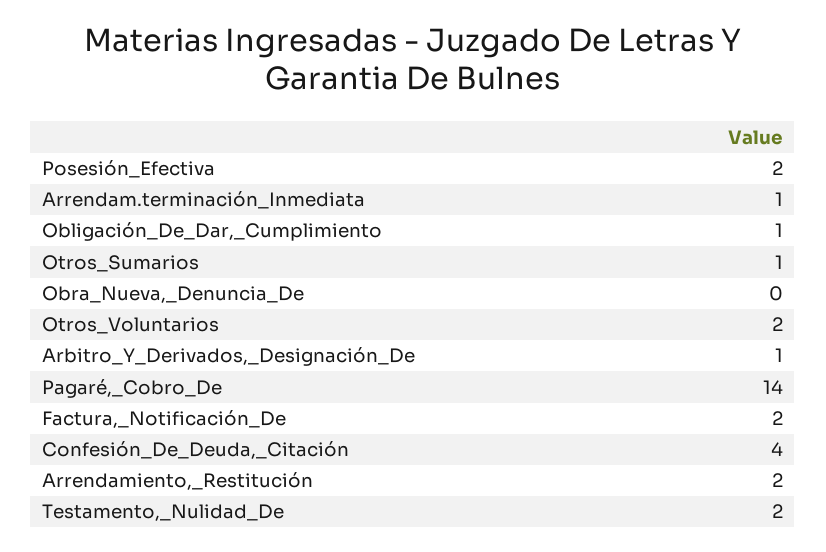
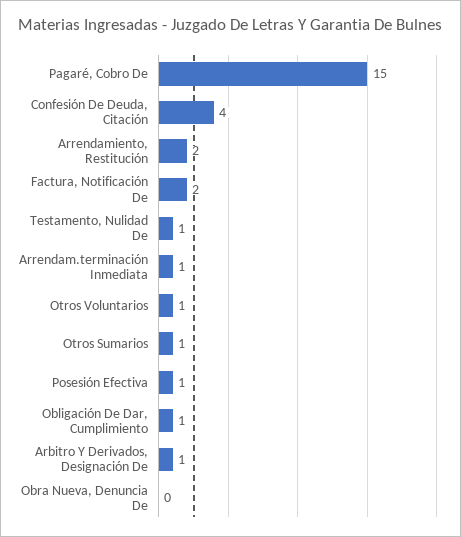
Posesión_Efectiva: 2 -> 1
Otros_Voluntarios: 2 -> 1
Pagaré,_Cobro_De: 14 -> 15
Testamento,_Nulidad_De: 2 -> 1

